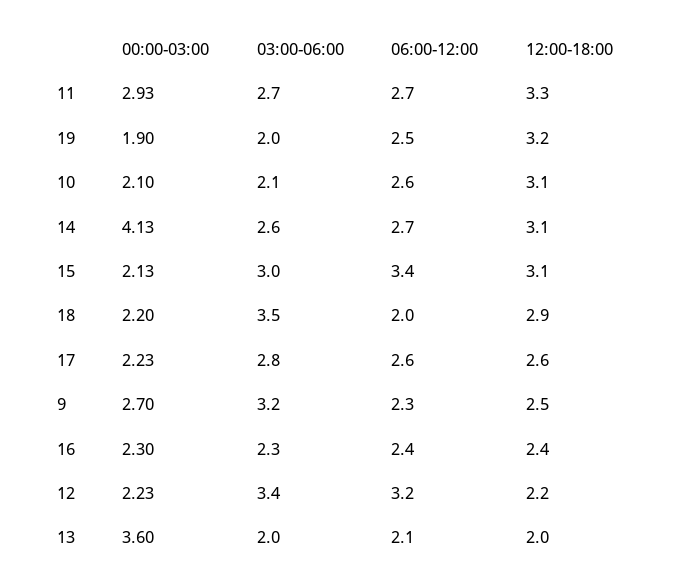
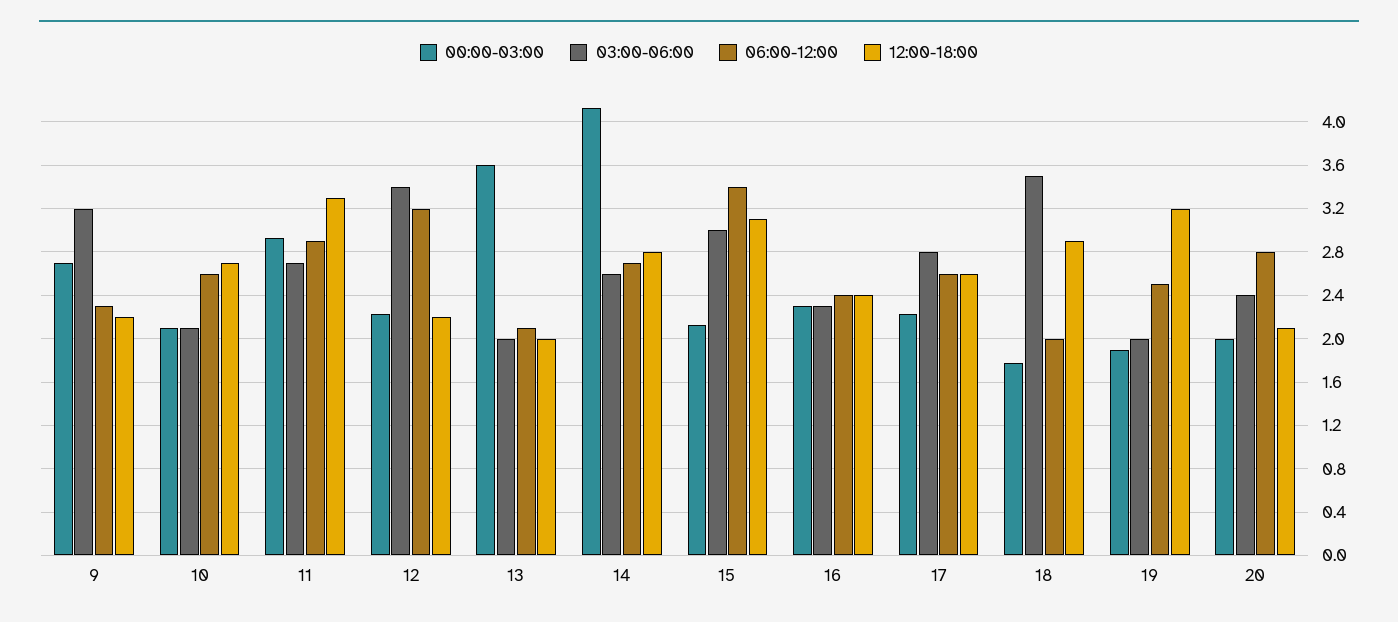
06:00-12:00, 11: 2.7 -> 2.9
12:00-18:00, 10: 3.1 -> 2.7
12:00-18:00, 14: 3.1 -> 2.8
00:00-03:00, 18: 2.2 -> 1.8
12:00-18:00, 9: 2.5 -> 2.2
00:00-03:00, 20: none -> 2
03:00-06:00, 20: none -> 2.4
06:00-12:00, 20: none -> 2.8
12:00-18:00, 20: none -> 2.1

